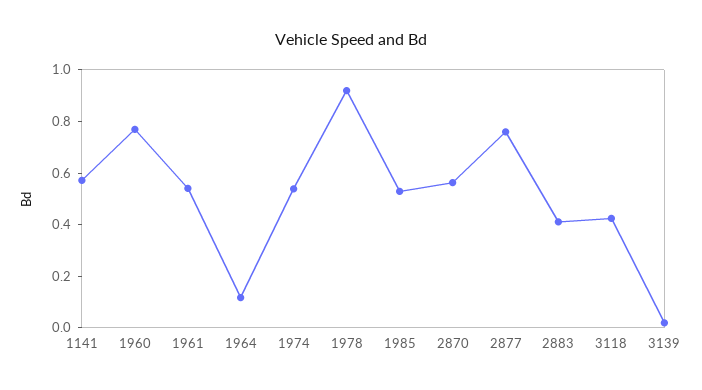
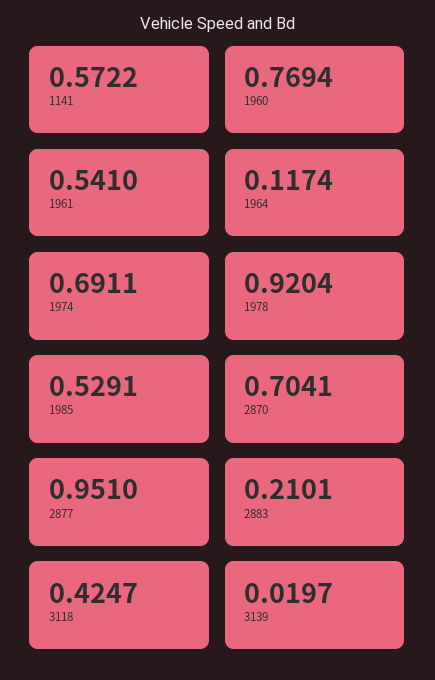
1974: 0.55 -> 0.6911
2870: 0.55 -> 0.7041
2877: 0.75 -> 0.951
2883: 0.4 -> 0.2101

